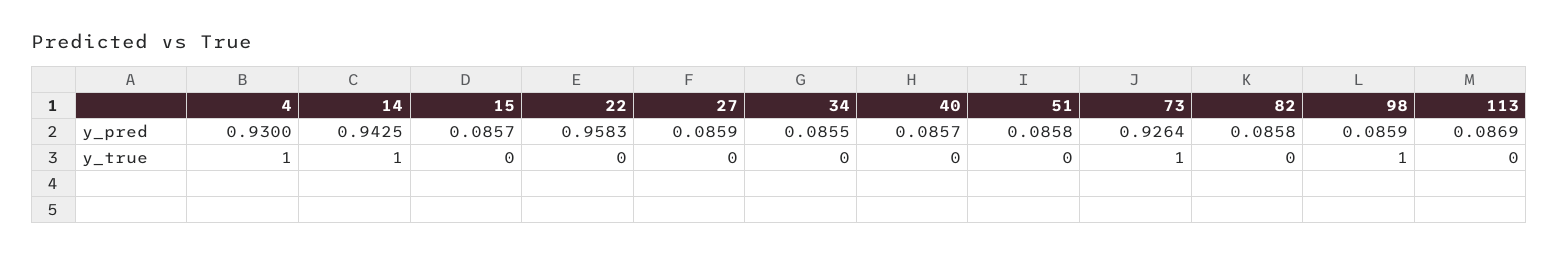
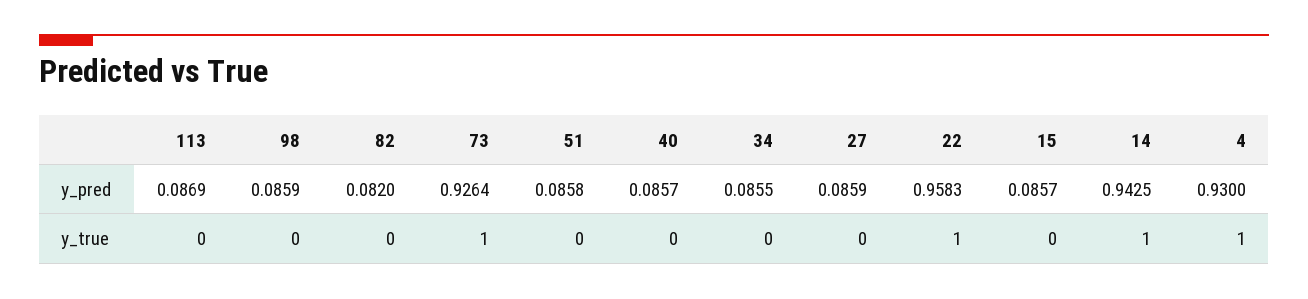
82, y_pred: 0.0858 -> 0.082
22, y_true: 0 -> 1
98, y_true: 1 -> 0

